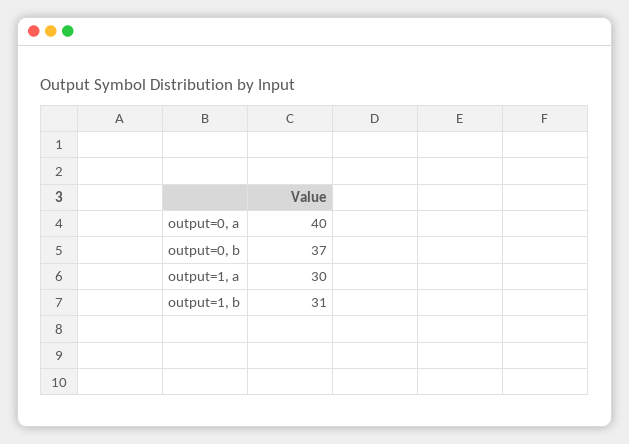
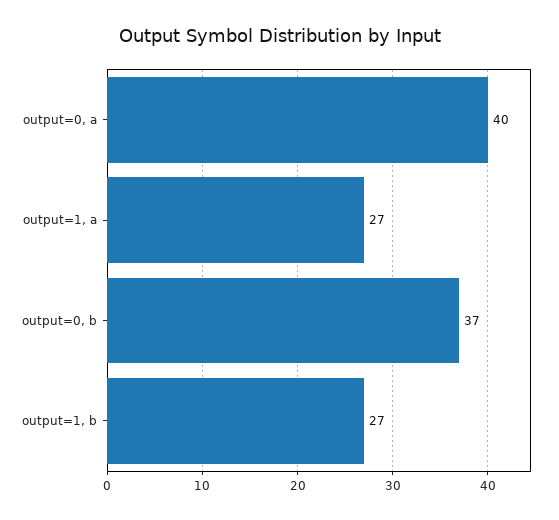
output=1, a: 30 -> 27
output=1, b: 31 -> 27

